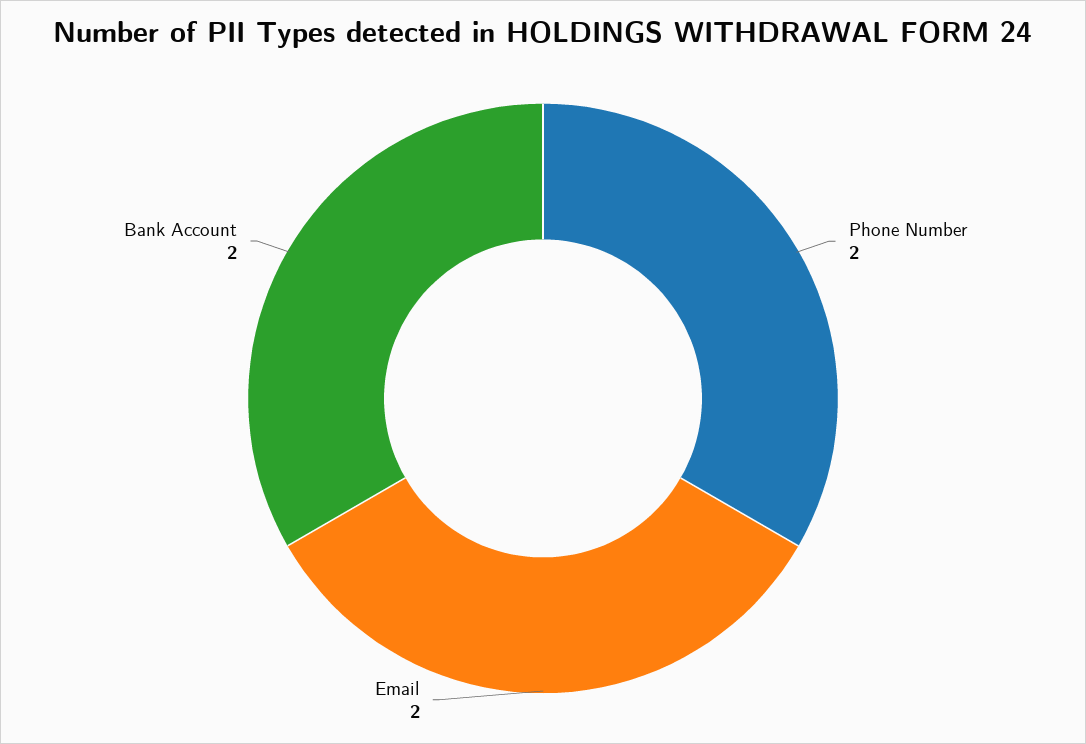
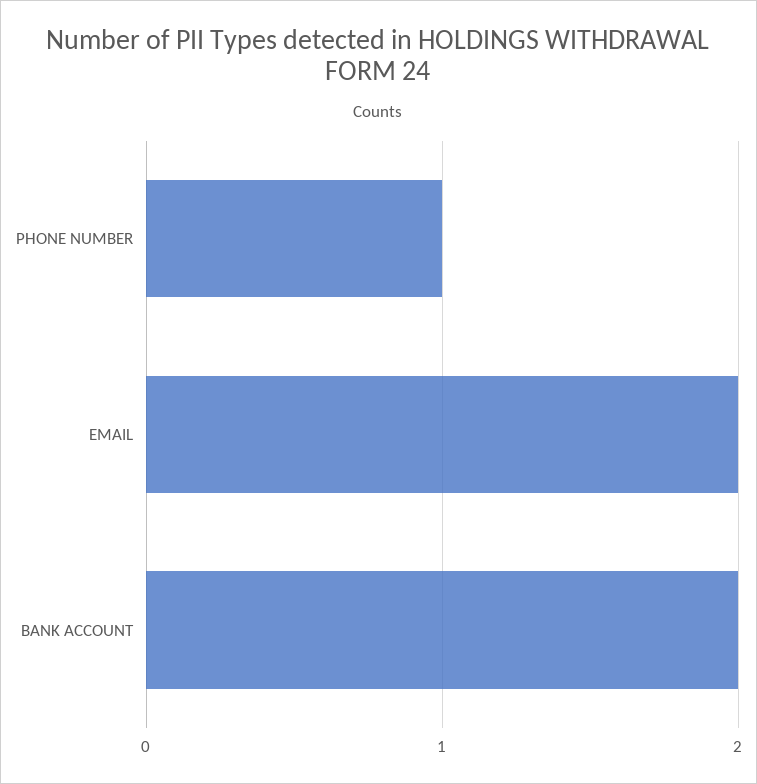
Phone Number: 2 -> 1

